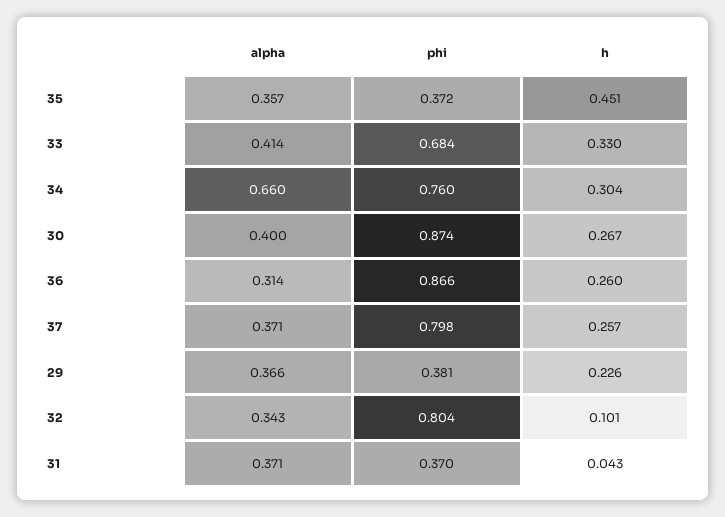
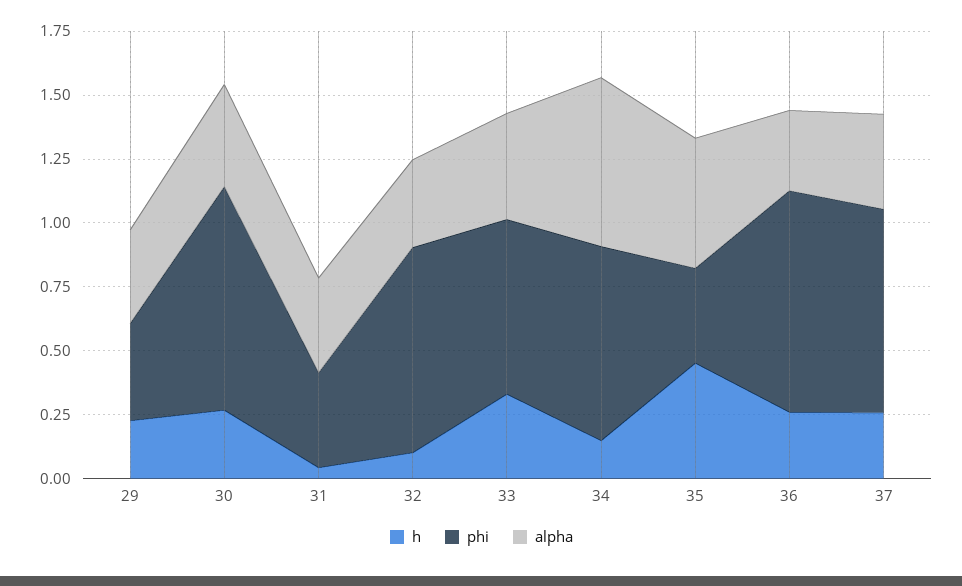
alpha, 35: 0.357 -> 0.5
h, 34: 0.304 -> 0.15

